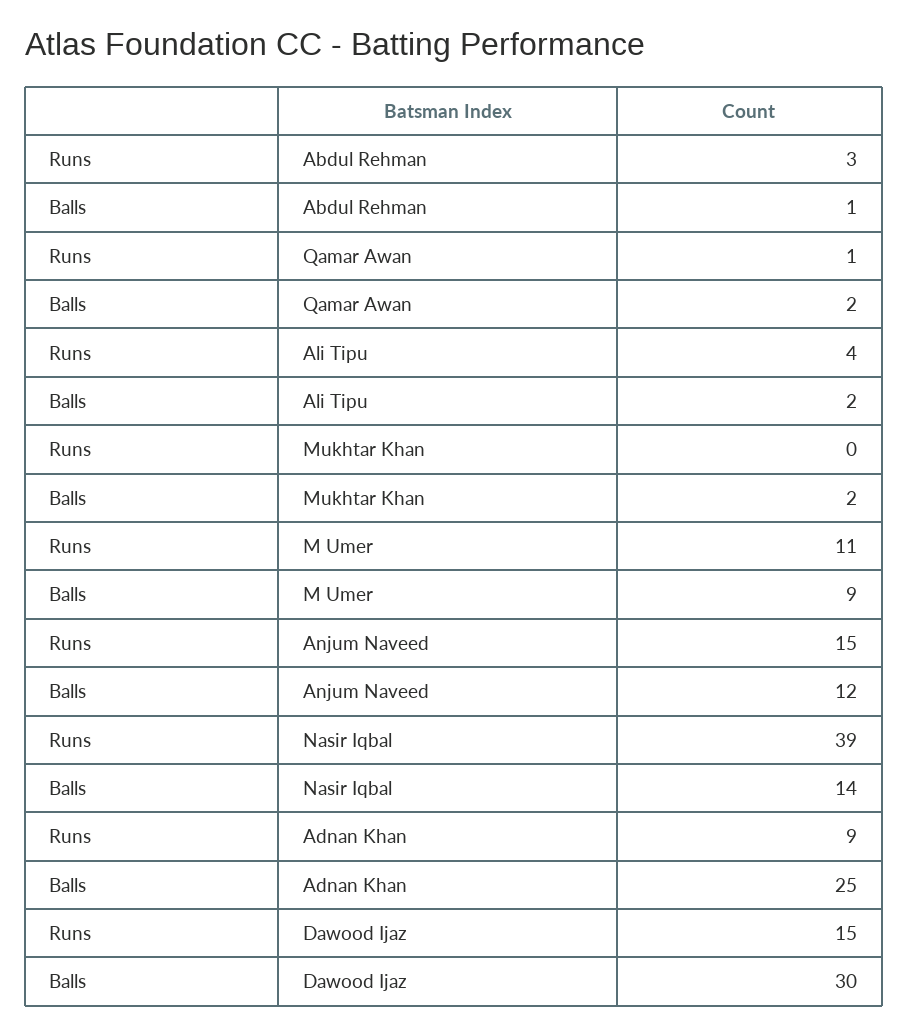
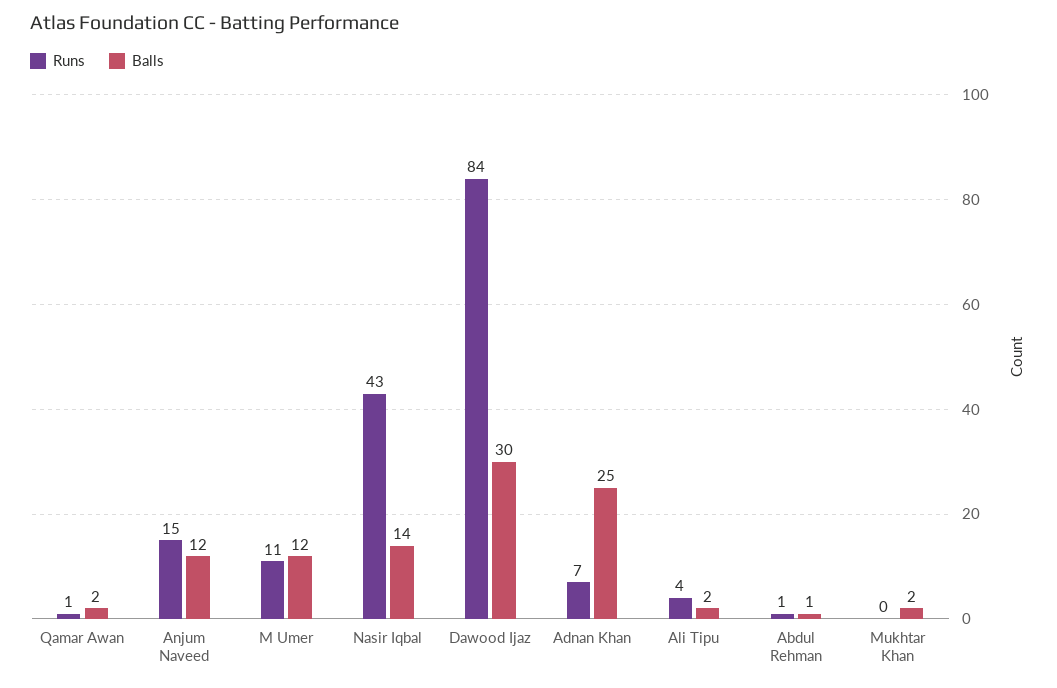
Runs, Abdul Rehman: 3 -> 1
Balls, M Umer: 9 -> 12
Runs, Nasir Iqbal: 39 -> 43
Runs, Adnan Khan: 9 -> 7
Runs, Dawood Ijaz: 15 -> 84

